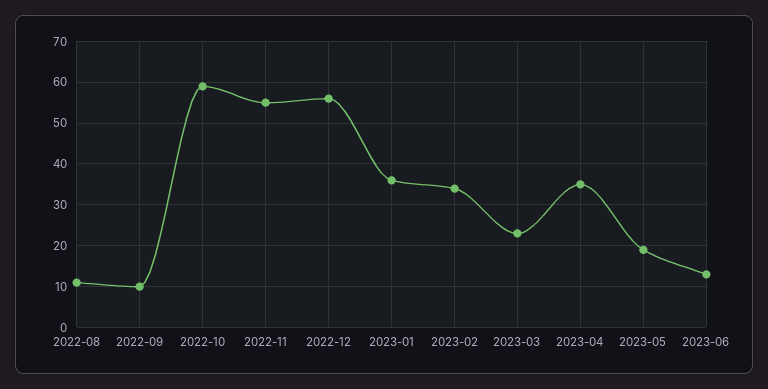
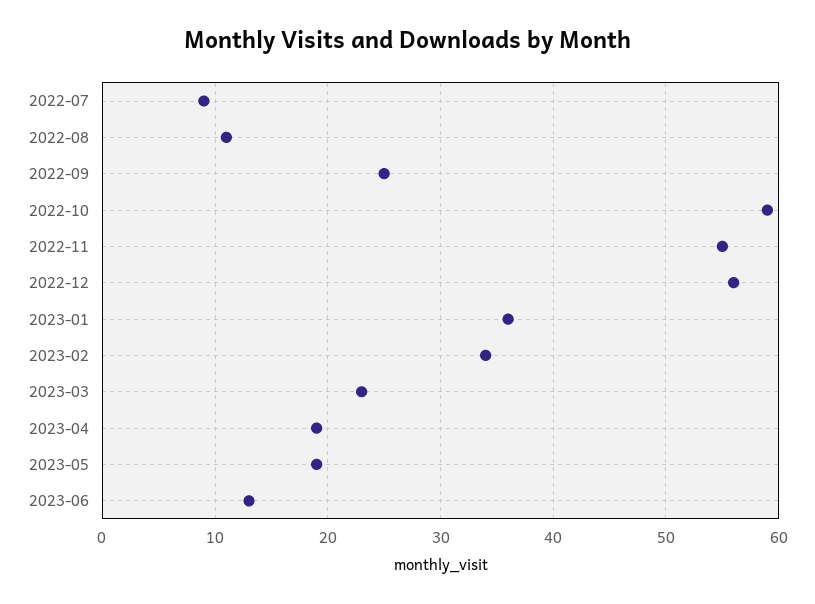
2022-09: 10 -> 25
2023-04: 35 -> 19
2022-07: none -> 9

